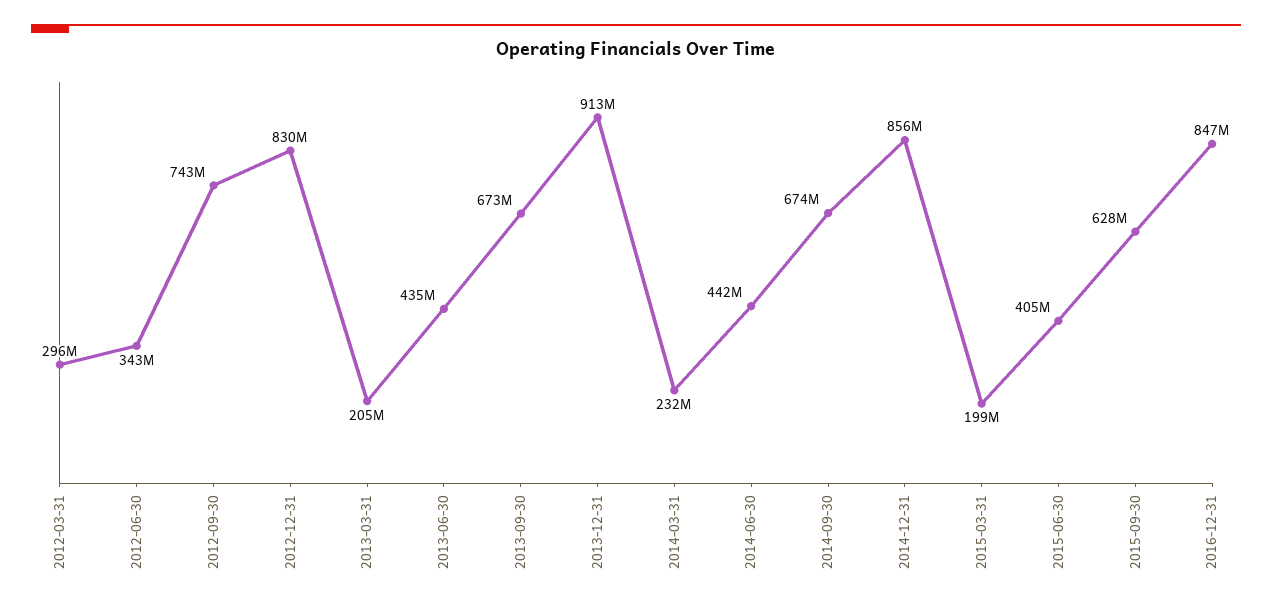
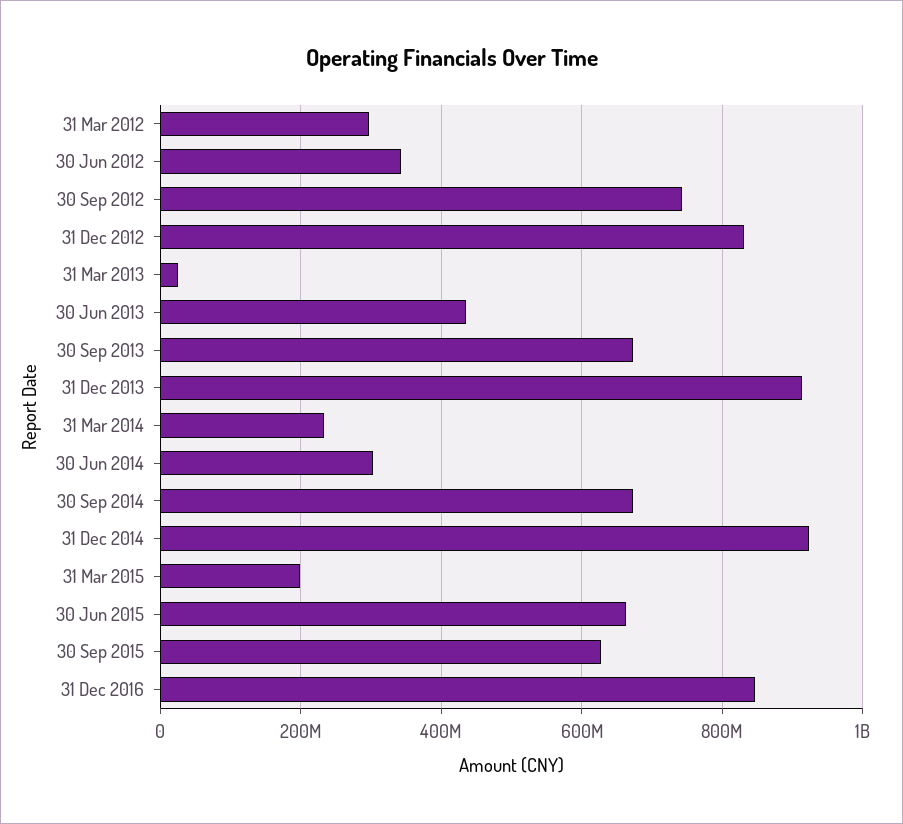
2013-03-31: 205000000 -> 20000000
2014-06-30: 442000000 -> 300000000
2014-12-31: 856000000 -> 920000000
2015-06-30: 405000000 -> 660000000

